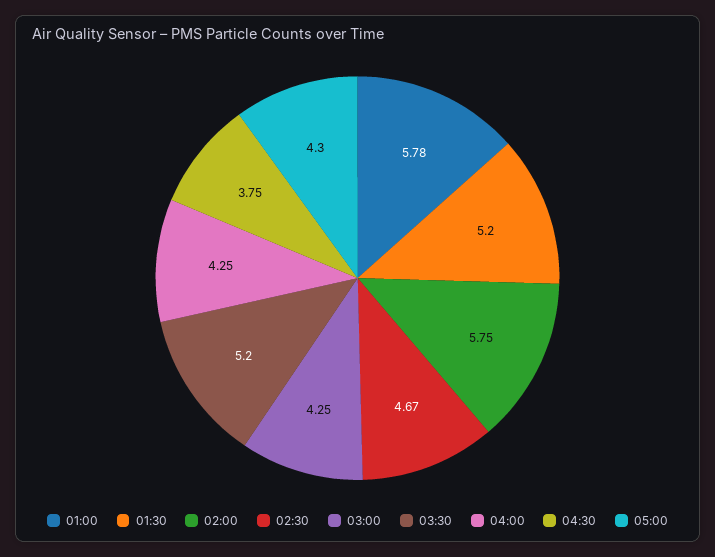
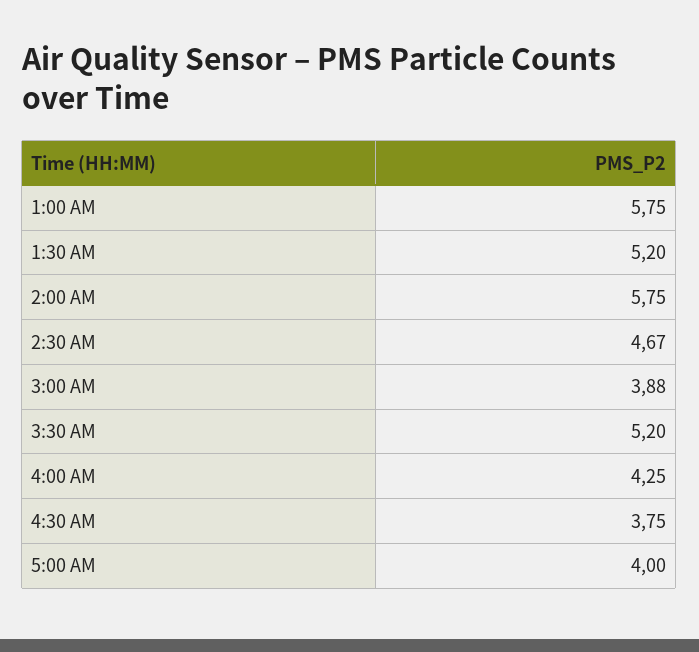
01:00: 5.78 -> 5.75
03:00: 4.25 -> 3.88
05:00: 4.3 -> 4

